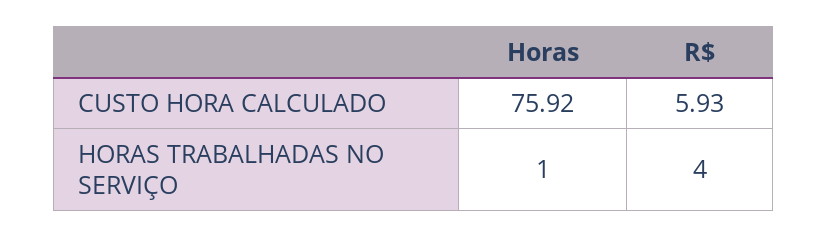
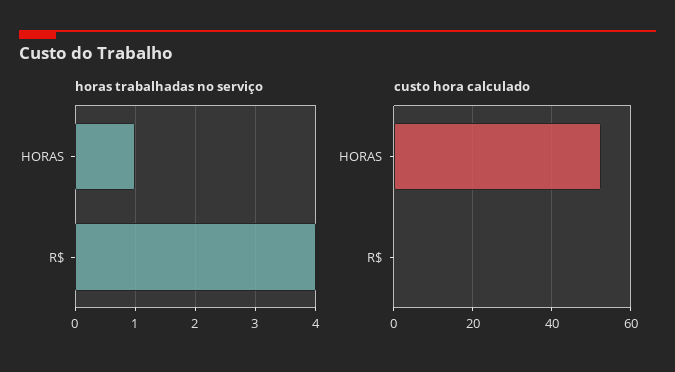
CUSTO HORA CALCULADO, Horas: 75.92 -> 52
CUSTO HORA CALCULADO, R$: 5.93 -> 0

